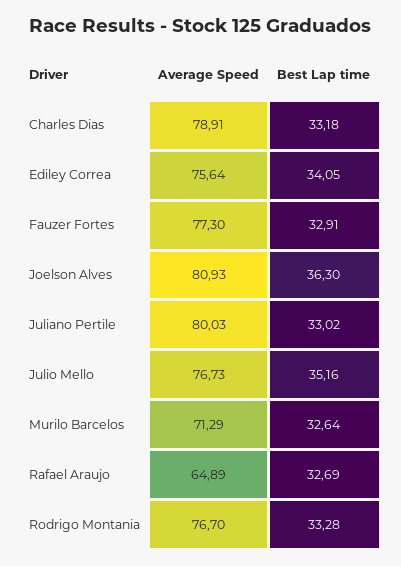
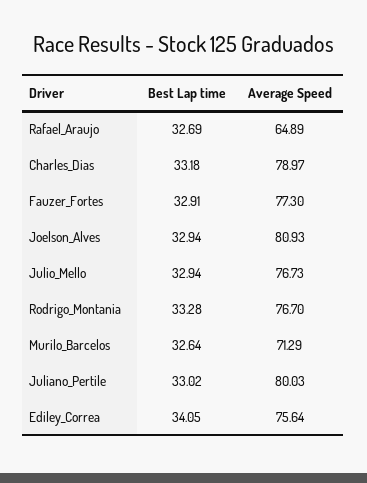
Average Speed, Charles Dias: 78.91 -> 78.97
Best Lap time, Joelson Alves: 36.3 -> 32.94
Best Lap time, Julio Mello: 35.16 -> 32.94

